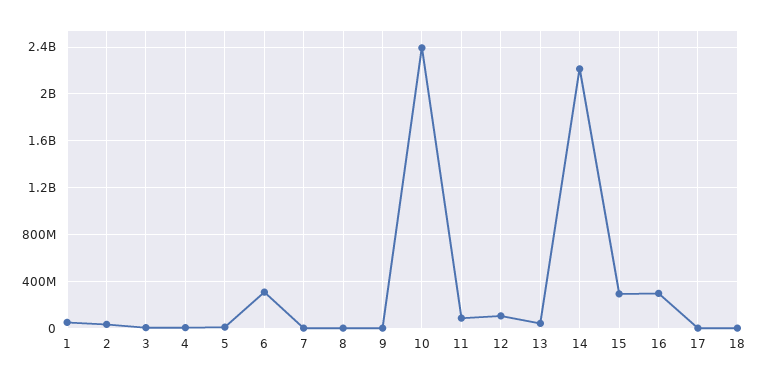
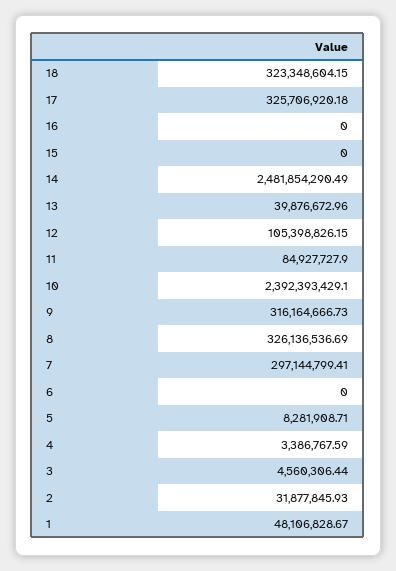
6: 300000000 -> 0
7: 0 -> 297144799.41
8: 0 -> 326136536.69
9: 0 -> 316164666.73
14: 2200000000 -> 2481854290.49
15: 300000000 -> 0
16: 300000000 -> 0
17: 0 -> 325706920.18
18: 0 -> 323348604.15

